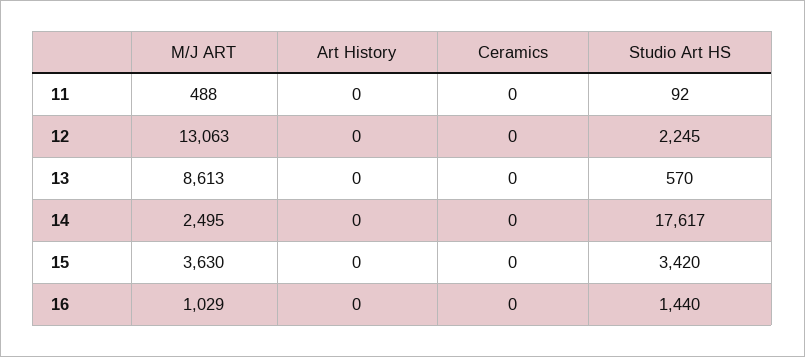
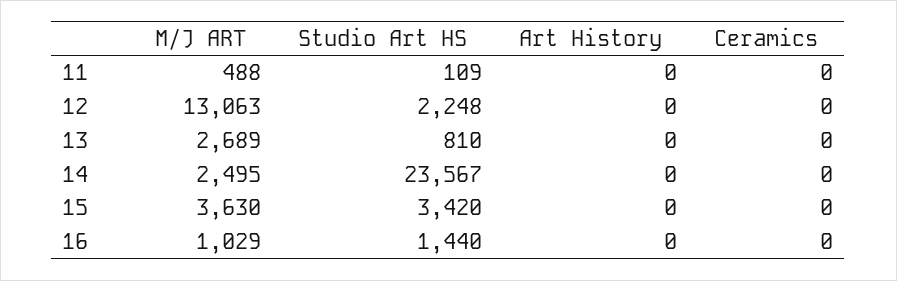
Studio Art HS, 11: 92 -> 109
Studio Art HS, 12: 2245 -> 2248
M/J ART, 13: 8613 -> 2689
Studio Art HS, 13: 570 -> 810
Studio Art HS, 14: 17617 -> 23567

